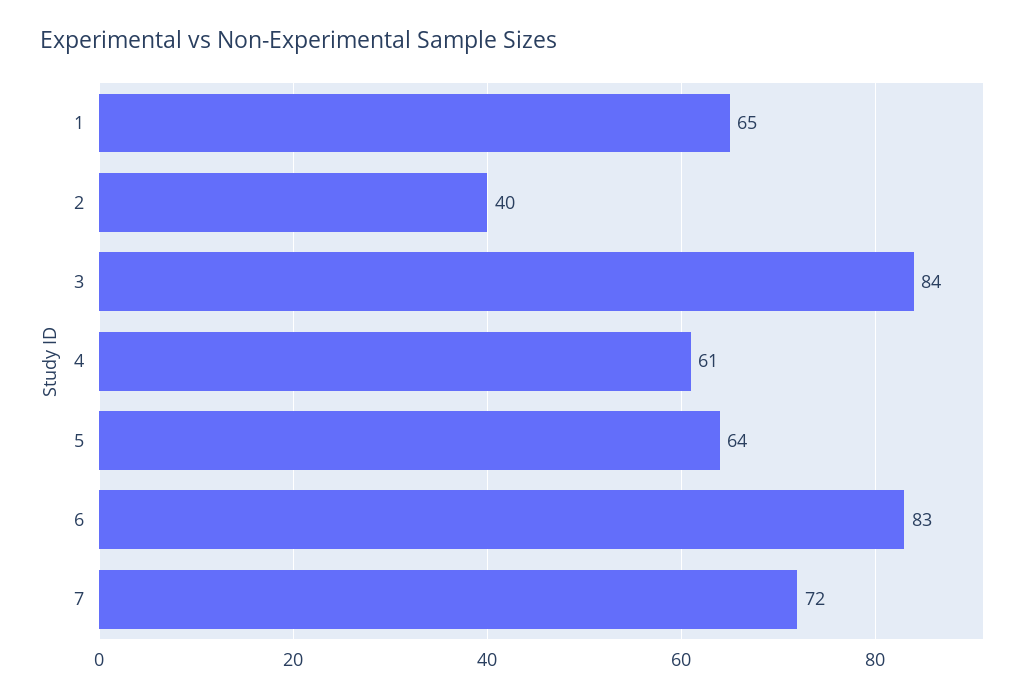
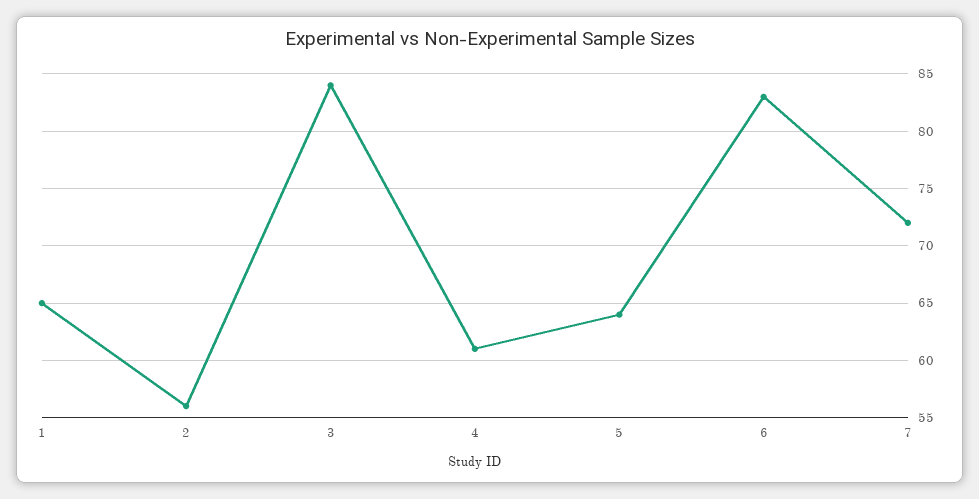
2: 40 -> 56

